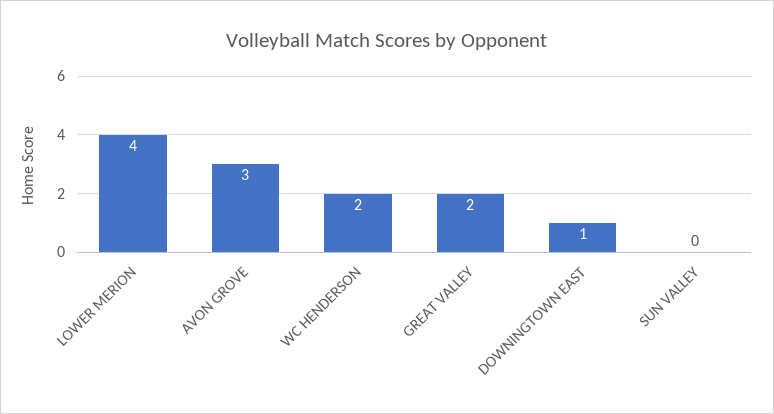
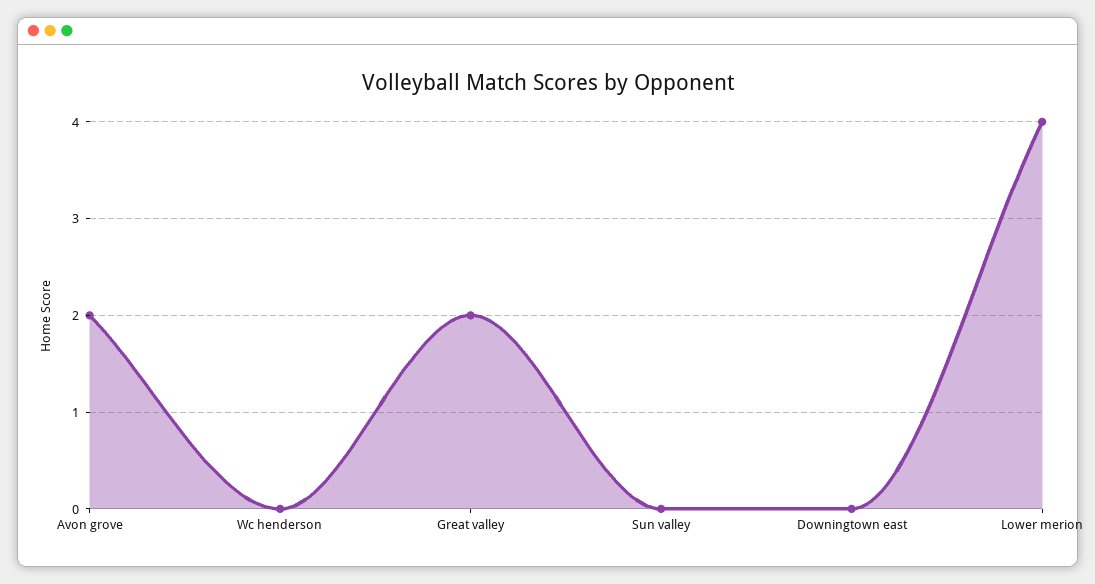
AVON GROVE: 3 -> 2
WC HENDERSON: 2 -> 0
DOWNINGTOWN EAST: 1 -> 0

